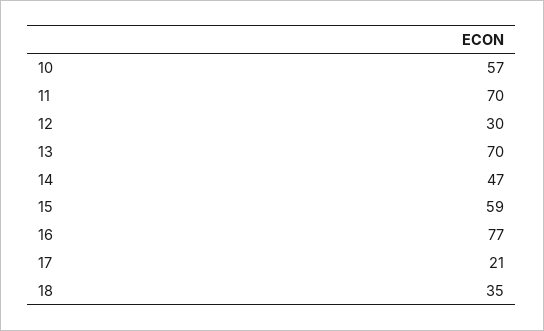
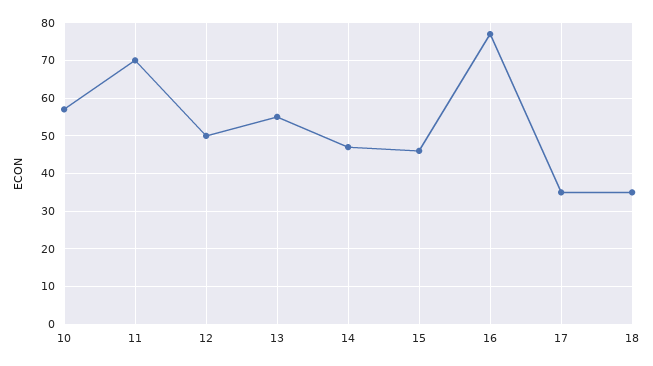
12: 30 -> 50
13: 70 -> 55
15: 59 -> 45
17: 21 -> 35

